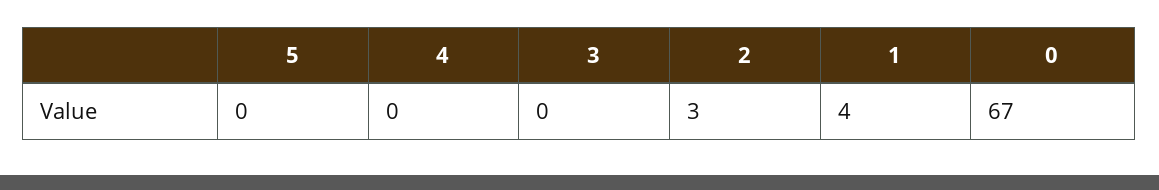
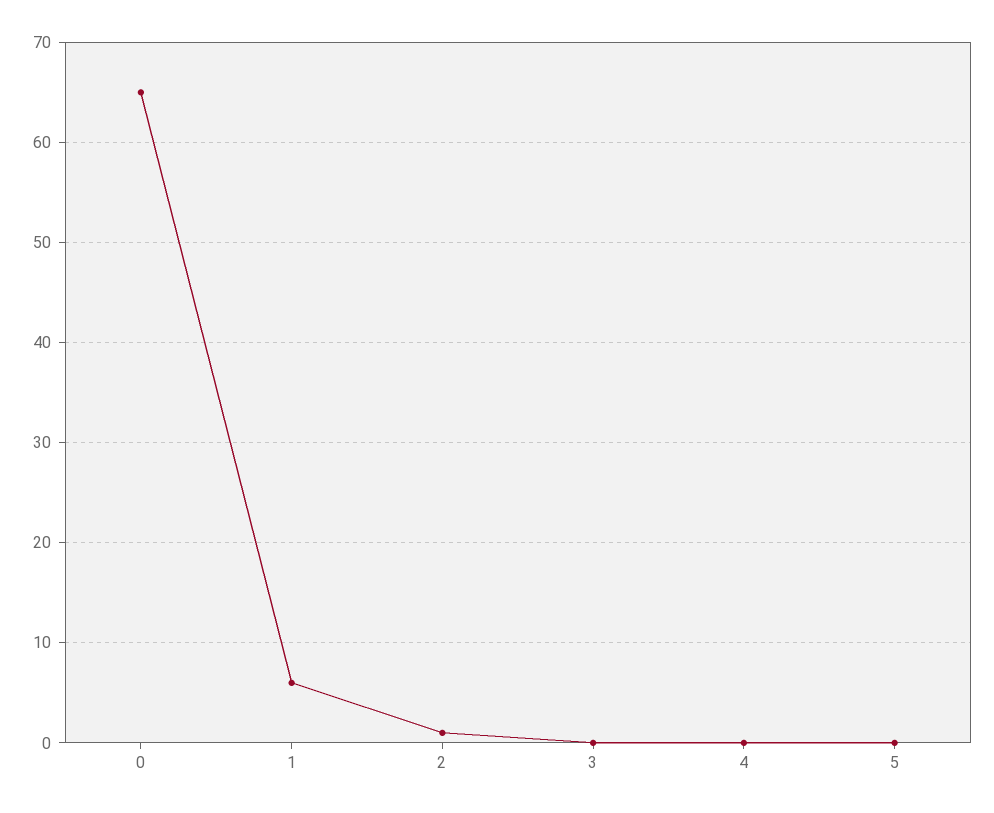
2: 3 -> 1
1: 4 -> 6
0: 67 -> 65

